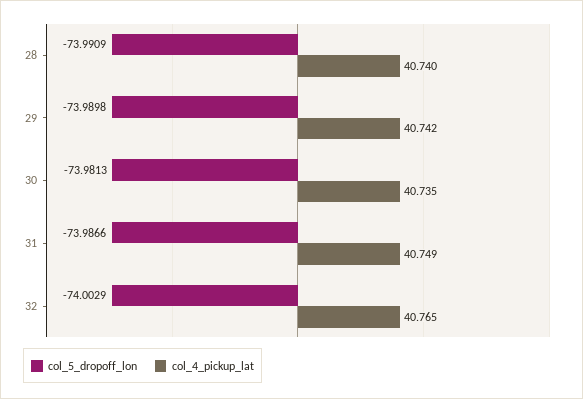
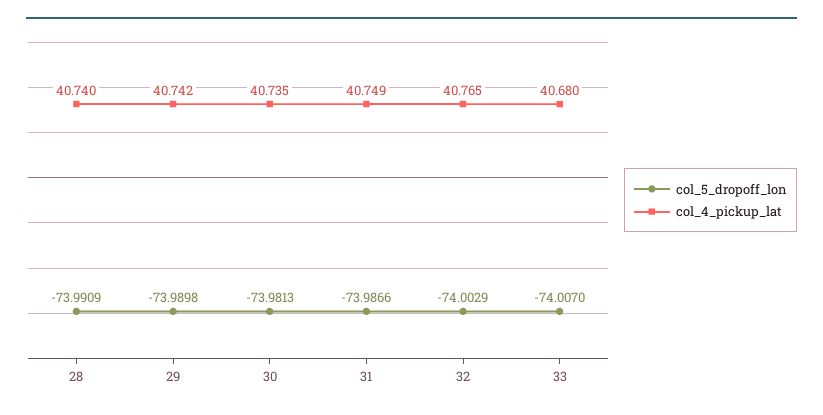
col_5_dropoff_lon, 33: none -> -74.007
col_4_pickup_lat, 33: none -> 40.68

